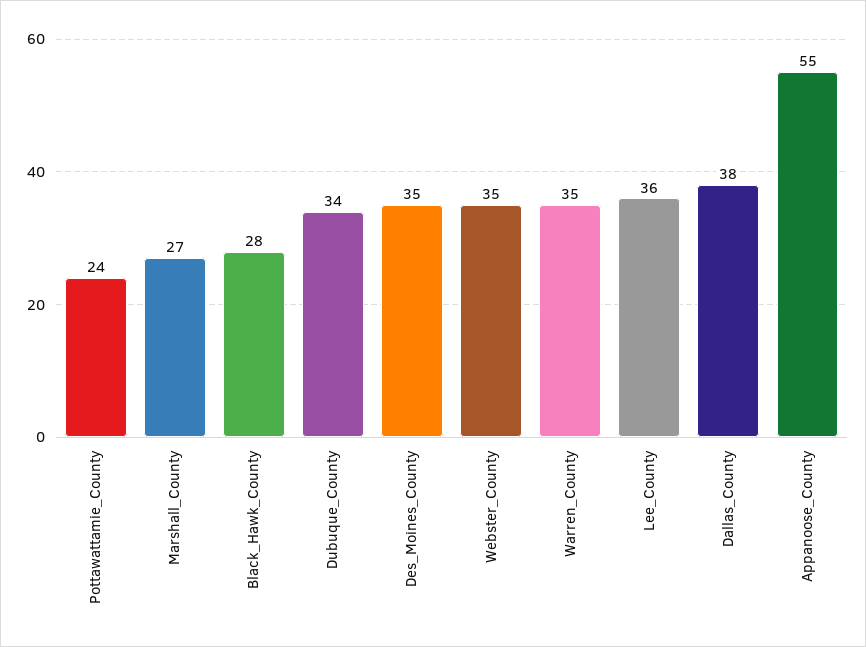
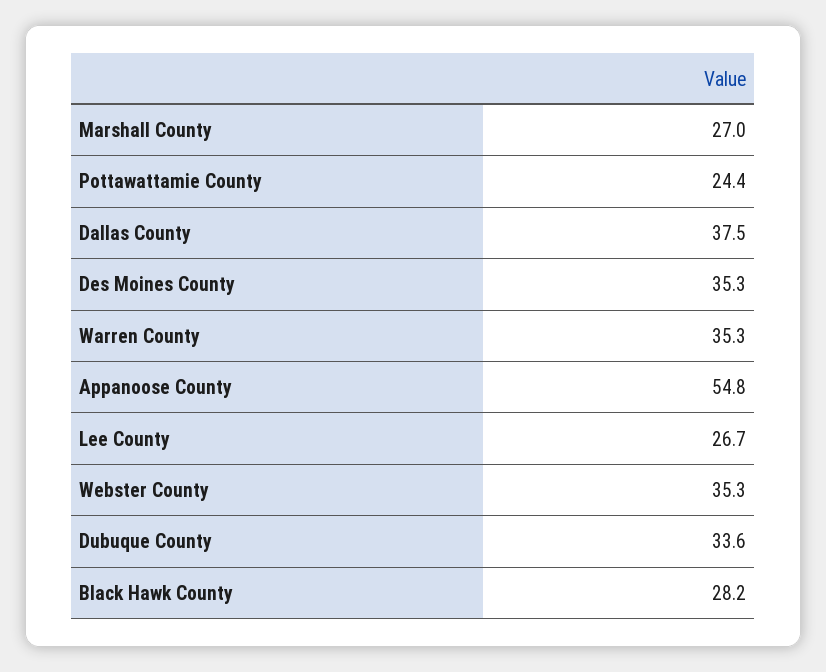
Lee_County: 36 -> 26.7

